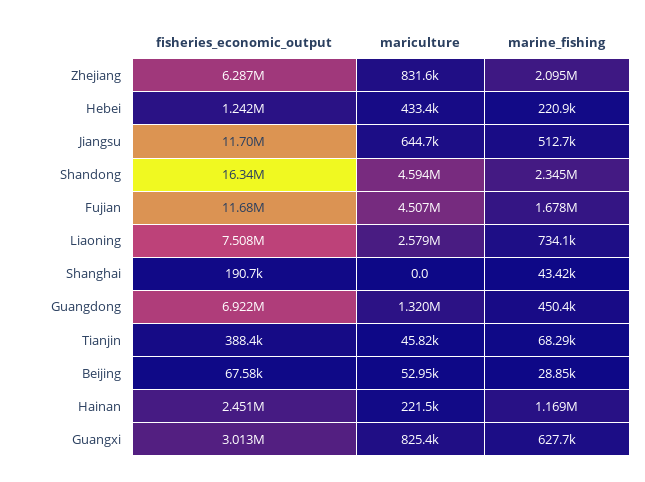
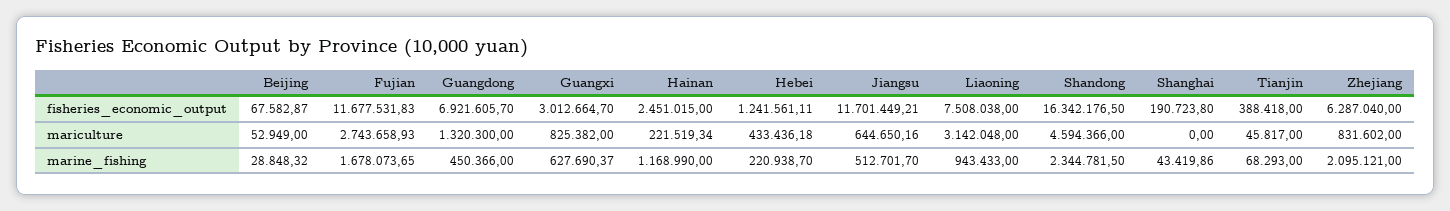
mariculture, Fujian: 4507000 -> 2743658.93
mariculture, Liaoning: 2579000 -> 3142048
marine_fishing, Liaoning: 734100 -> 943433

